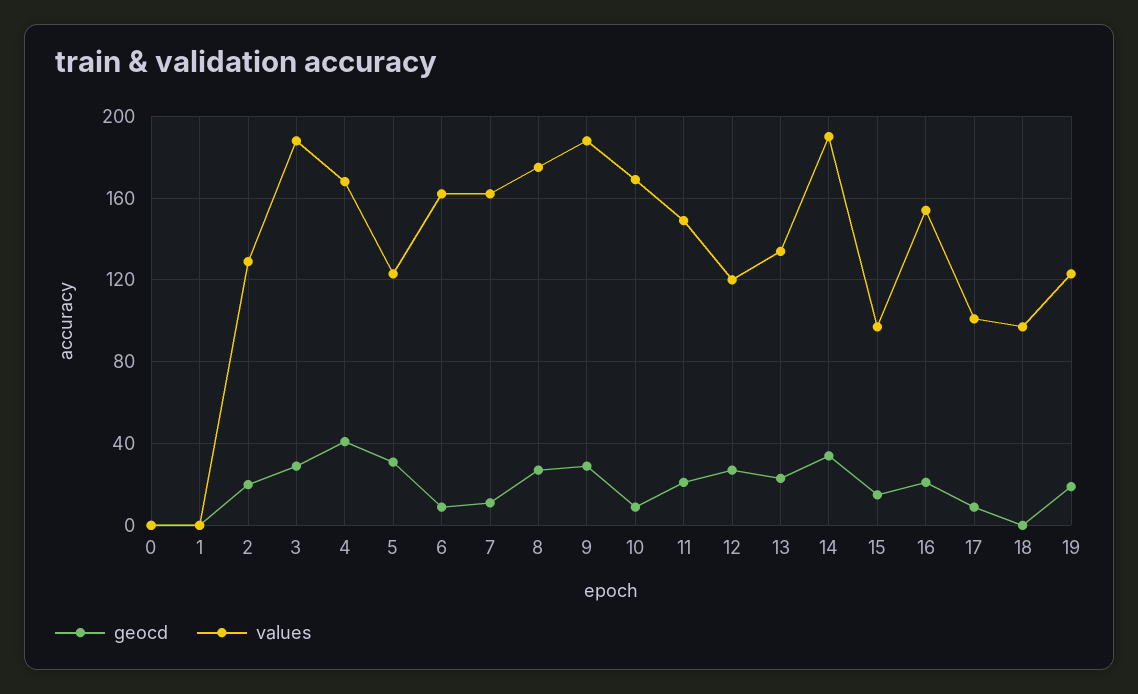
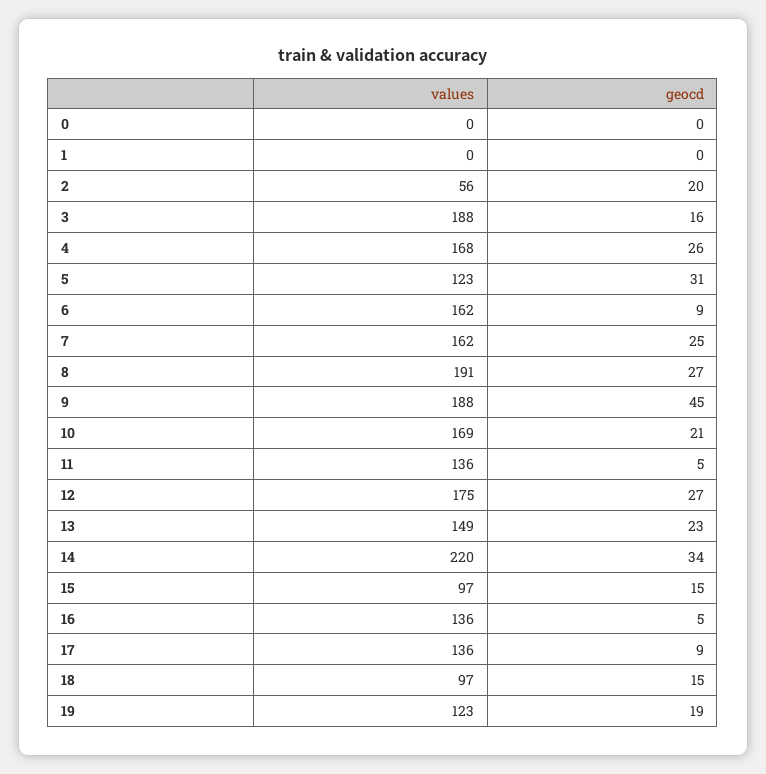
values, 2: 130 -> 56
geocd, 3: 30 -> 16
geocd, 4: 40 -> 26
geocd, 7: 10 -> 25
values, 8: 175 -> 191
geocd, 9: 30 -> 45
geocd, 10: 10 -> 21
geocd, 11: 20 -> 5
values, 11: 150 -> 136
values, 12: 120 -> 175
values, 13: 135 -> 149
values, 14: 190 -> 220
geocd, 16: 20 -> 5
values, 16: 155 -> 136
values, 17: 100 -> 136
geocd, 18: 0 -> 15

